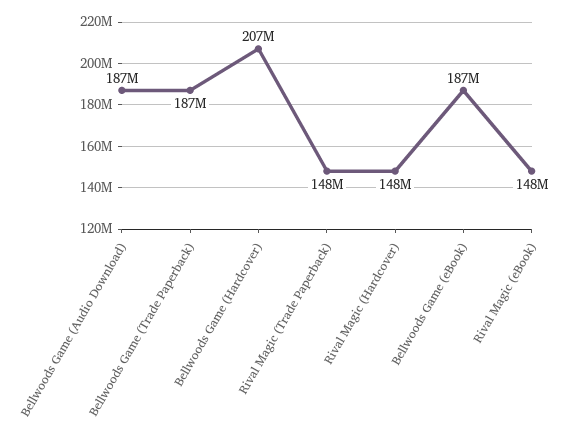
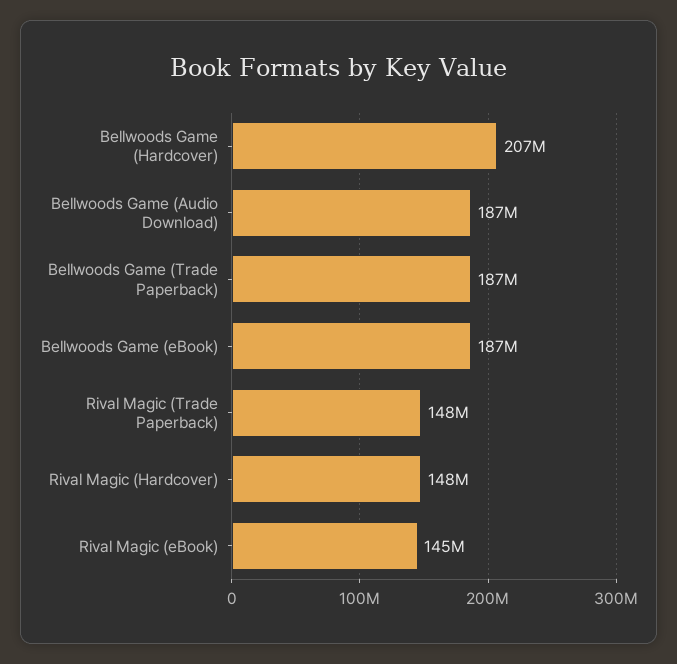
Rival Magic (eBook): 148000000 -> 145000000

